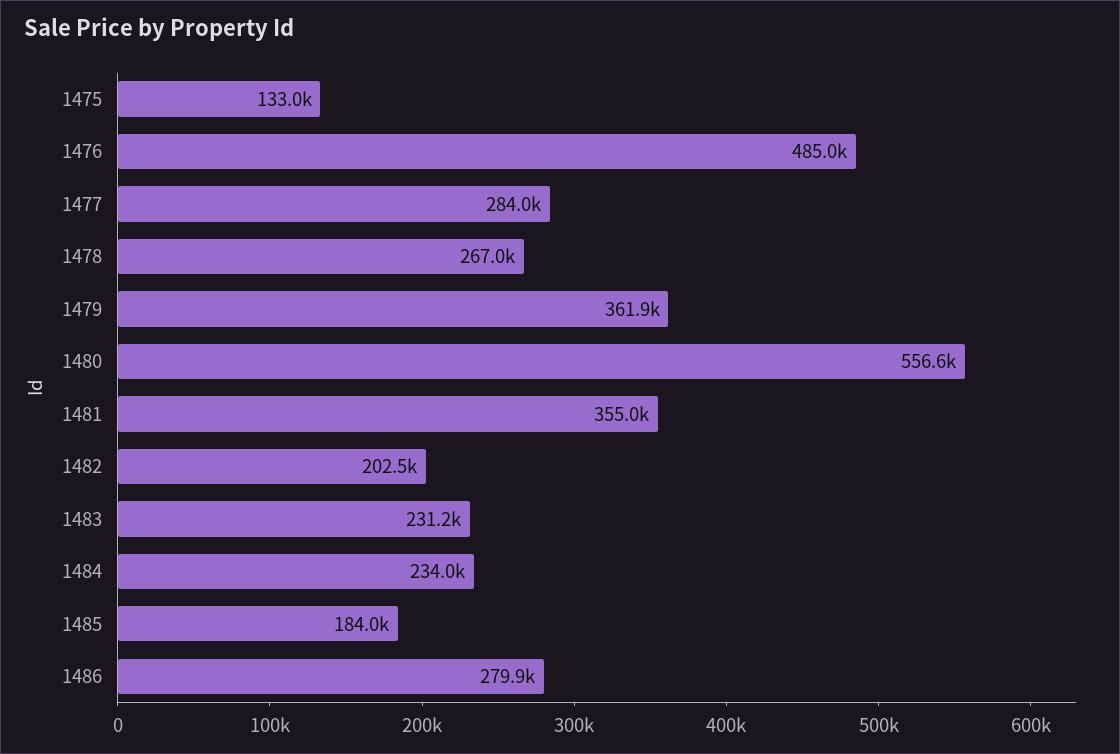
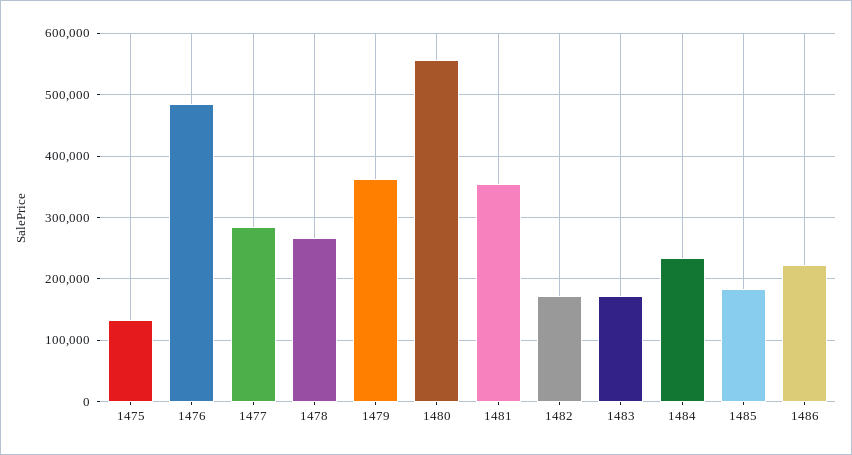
1482: 202500 -> 170000
1483: 231200 -> 170000
1486: 279900 -> 220000

